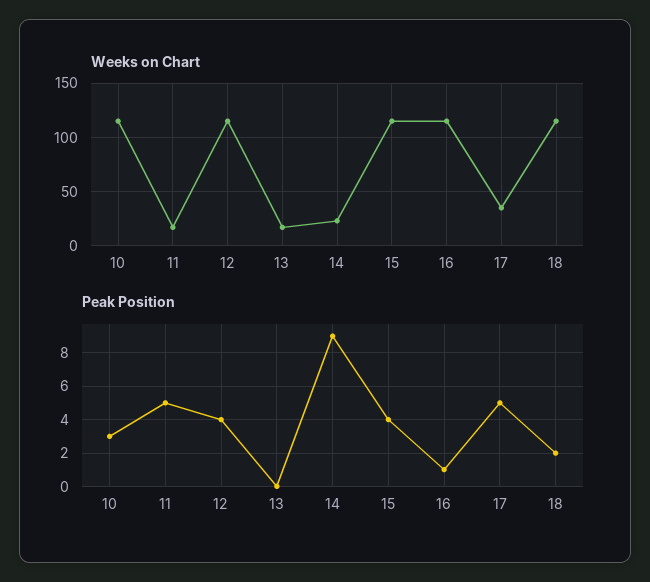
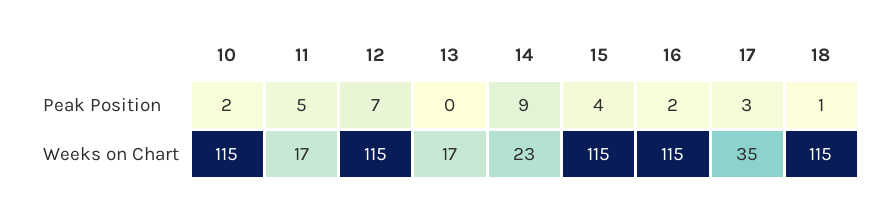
Peak Position, 10: 3 -> 2
Peak Position, 12: 4 -> 7
Peak Position, 16: 1 -> 2
Peak Position, 17: 5 -> 3
Peak Position, 18: 2 -> 1

